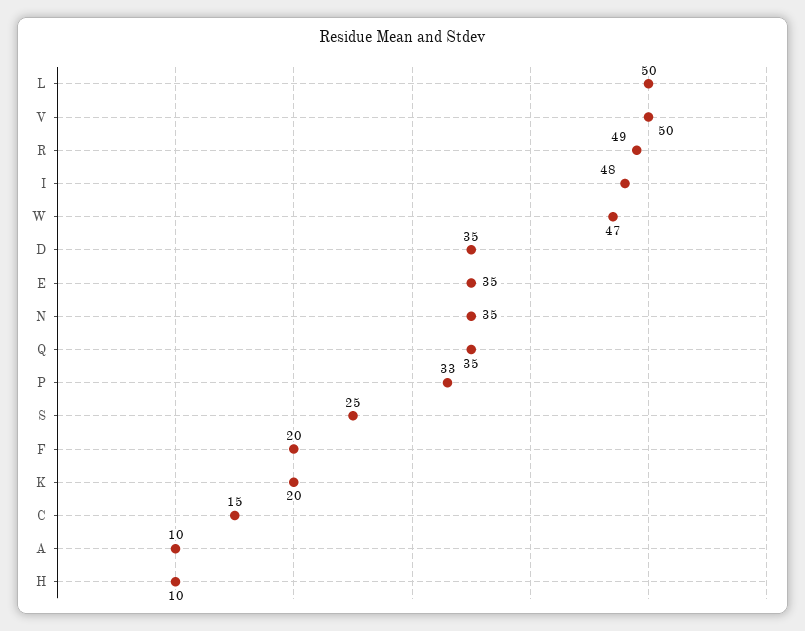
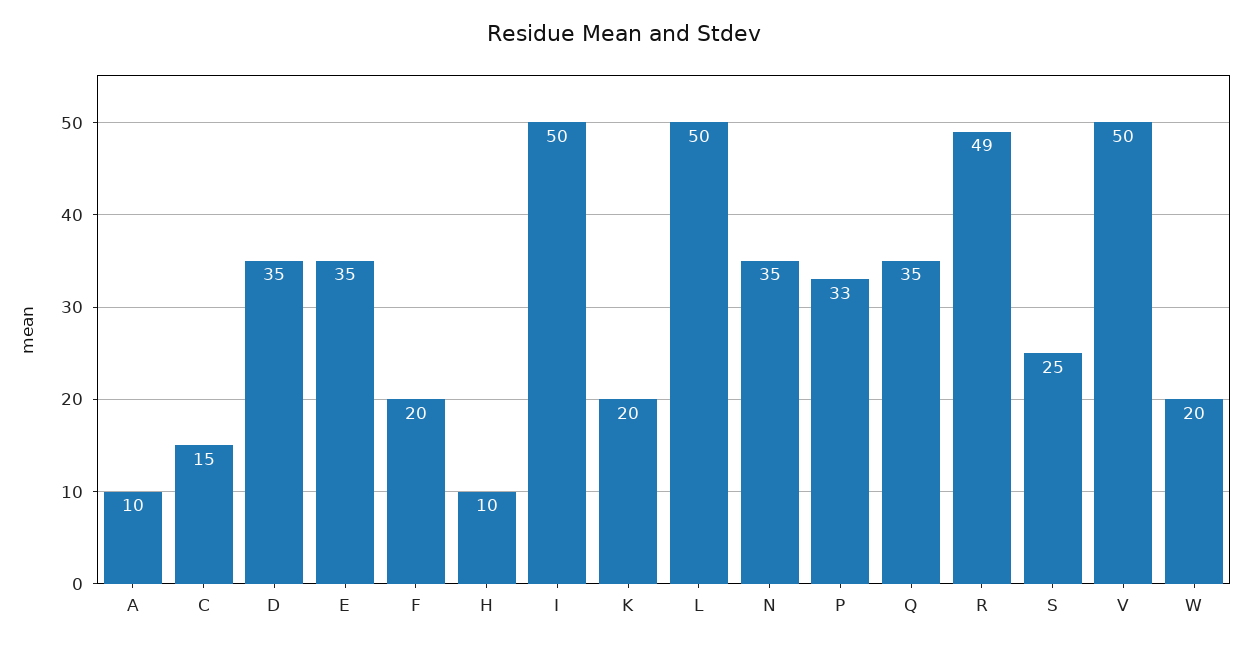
I: 48 -> 50
W: 47 -> 20

